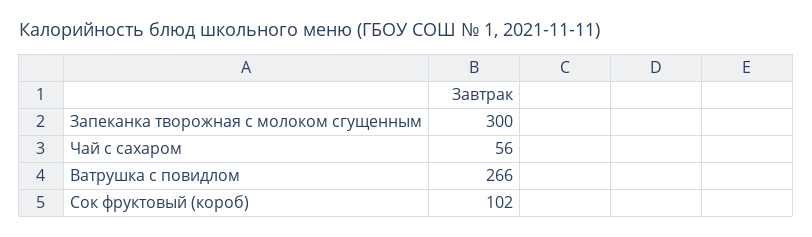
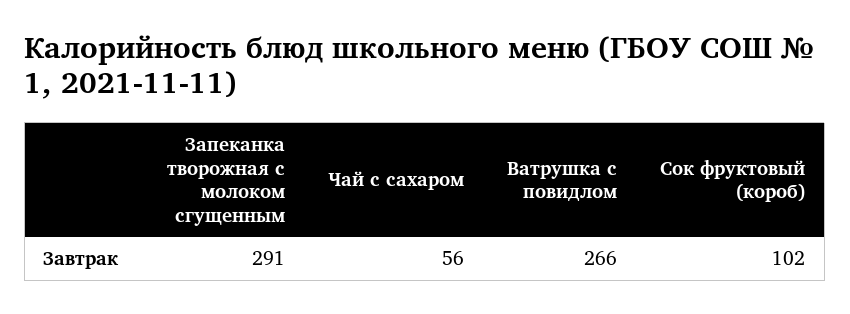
Запеканка творожная с молоком сгущенным: 300 -> 291

